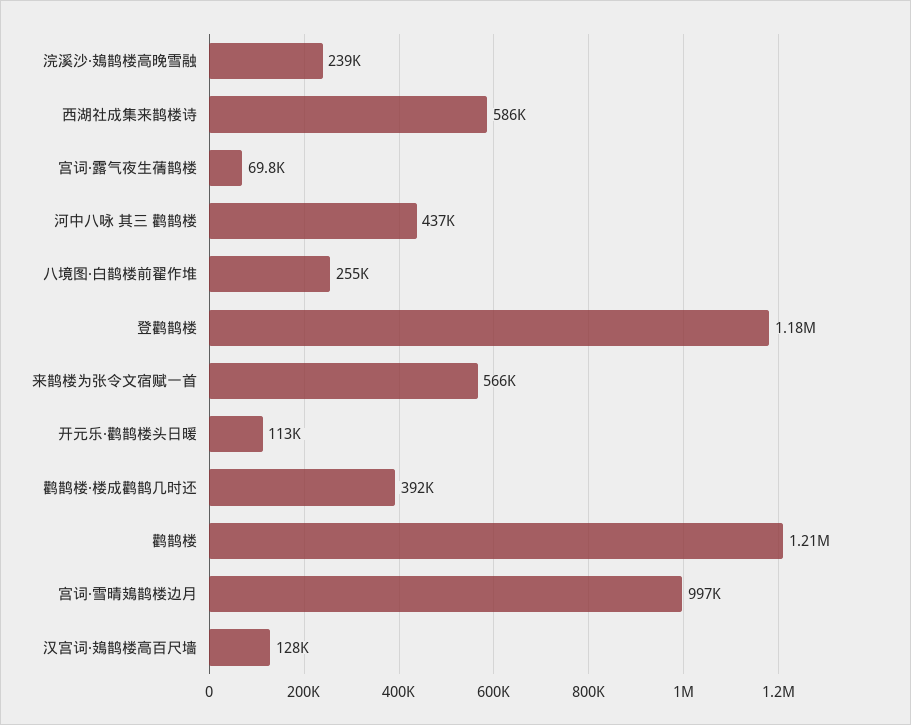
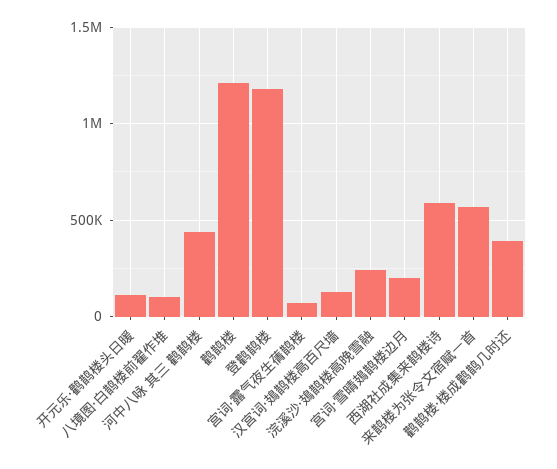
八境图·白鹊楼前翟作堆: 255000 -> 100000
宫词·雪晴鳷鹊楼边月: 997000 -> 200000

